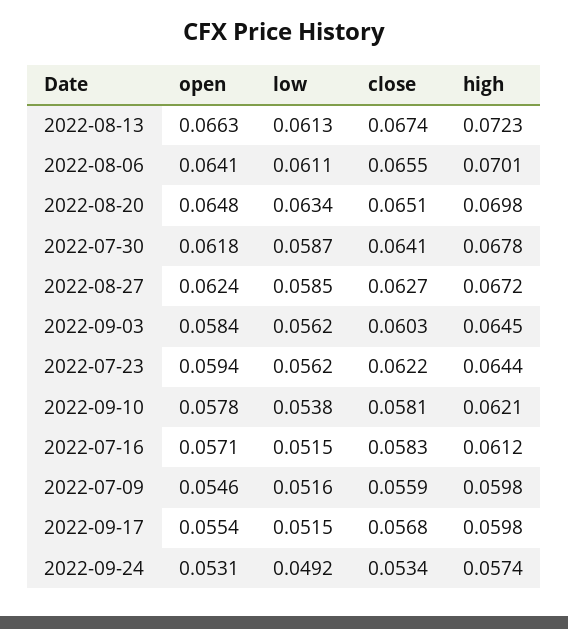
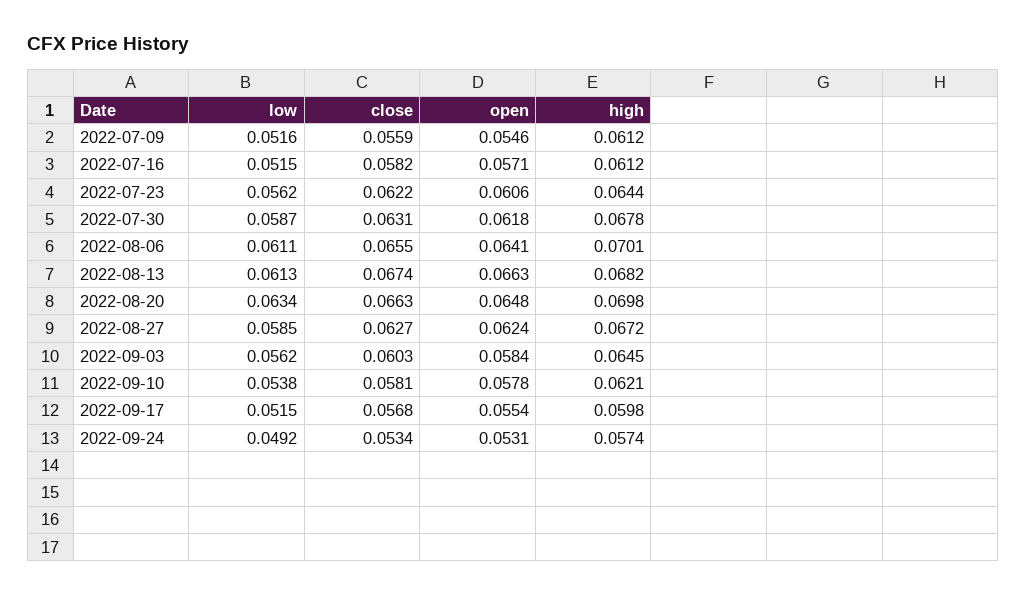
high, 2022-08-13: 0.0723 -> 0.0682
close, 2022-08-20: 0.0651 -> 0.0663
close, 2022-07-30: 0.0641 -> 0.0631
open, 2022-07-23: 0.0594 -> 0.0606
close, 2022-07-16: 0.0583 -> 0.0582
high, 2022-07-09: 0.0598 -> 0.0612

